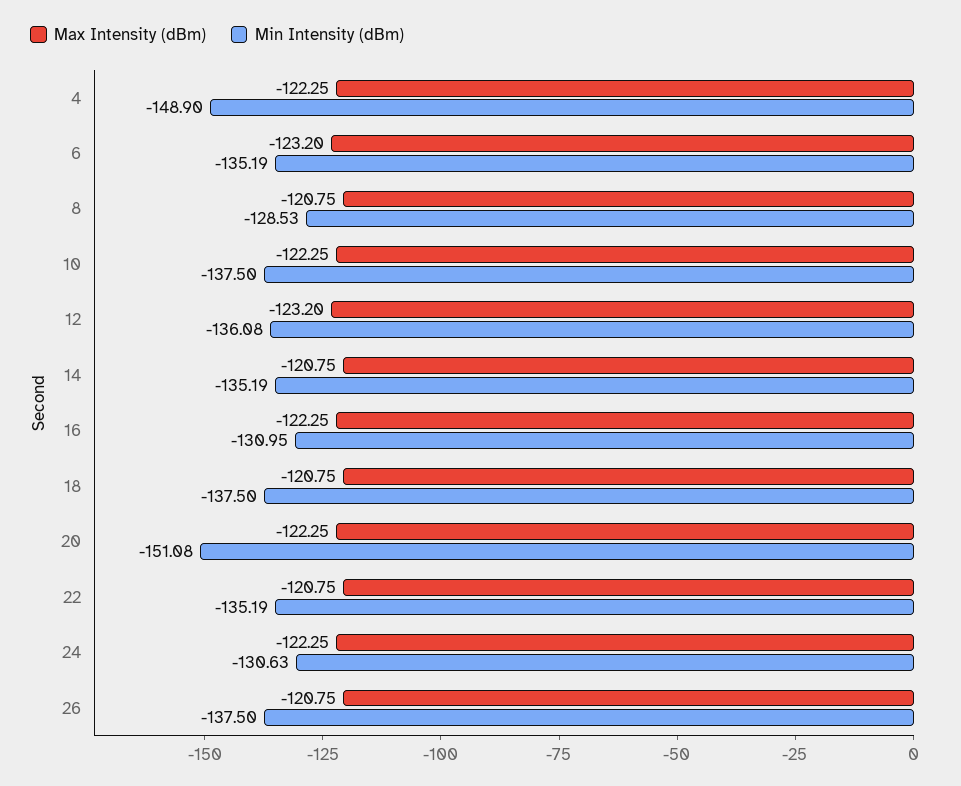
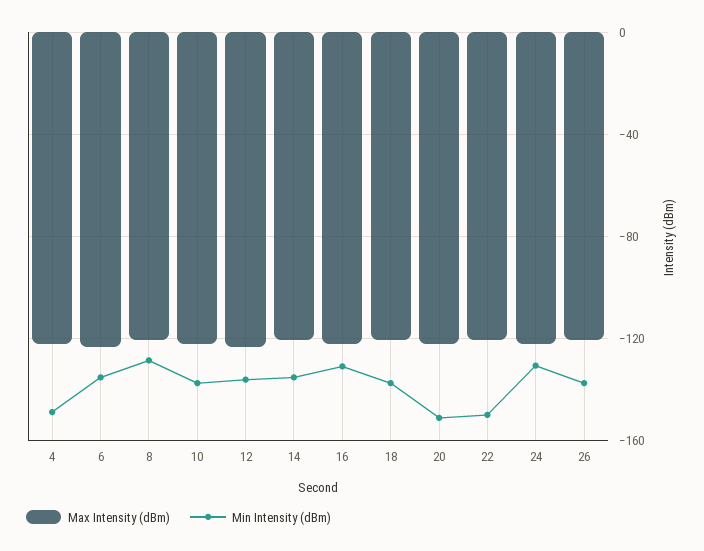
Min Intensity (dBm), 22: -135.19 -> -150

